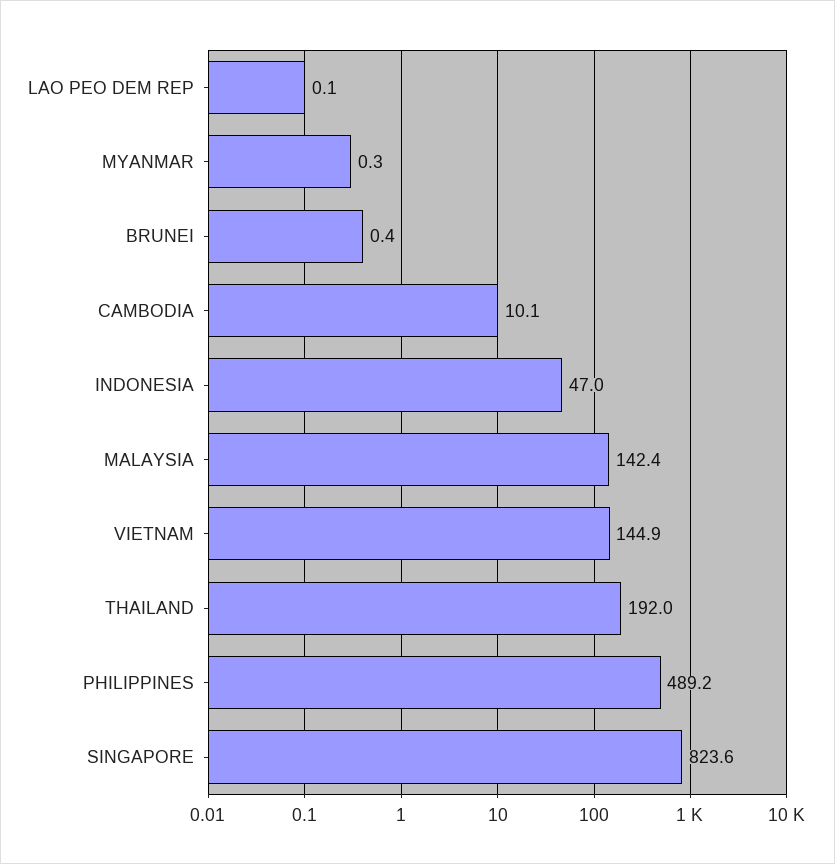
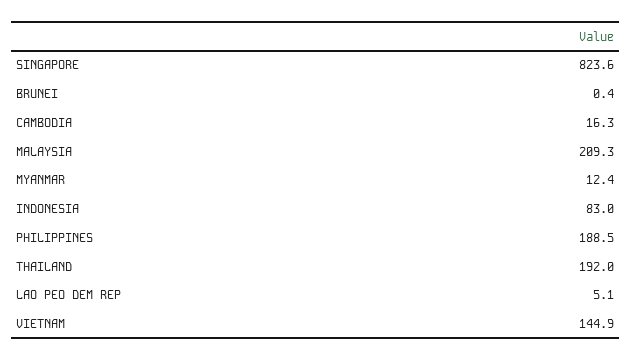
LAO PEO DEM REP: 0.1 -> 5.1
MYANMAR: 0.3 -> 12.4
CAMBODIA: 10.1 -> 16.3
INDONESIA: 47 -> 83
MALAYSIA: 142.4 -> 209.3
PHILIPPINES: 489.2 -> 188.5

